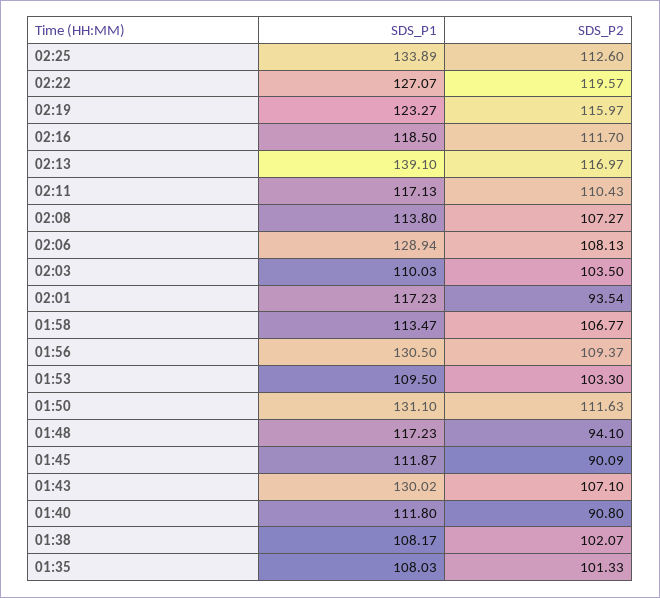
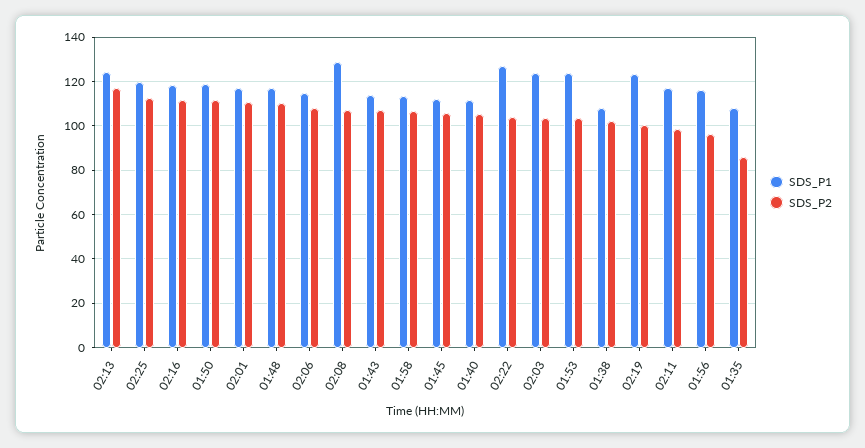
SDS_P1, 02:25: 133.89 -> 120
SDS_P2, 02:22: 119.57 -> 105
SDS_P2, 02:19: 115.97 -> 100
SDS_P1, 02:13: 139.1 -> 125
SDS_P2, 02:11: 110.43 -> 100
SDS_P1, 02:08: 113.8 -> 130
SDS_P1, 02:06: 128.94 -> 115
SDS_P1, 02:03: 110.03 -> 125
SDS_P2, 02:01: 93.54 -> 110
SDS_P1, 01:56: 130.5 -> 115
SDS_P2, 01:56: 109.37 -> 95
SDS_P1, 01:53: 109.5 -> 125
SDS_P1, 01:50: 131.1 -> 120
SDS_P2, 01:48: 94.1 -> 110
SDS_P2, 01:45: 90.09 -> 105
SDS_P1, 01:43: 130.02 -> 115
SDS_P2, 01:40: 90.8 -> 105
SDS_P2, 01:35: 101.33 -> 85

